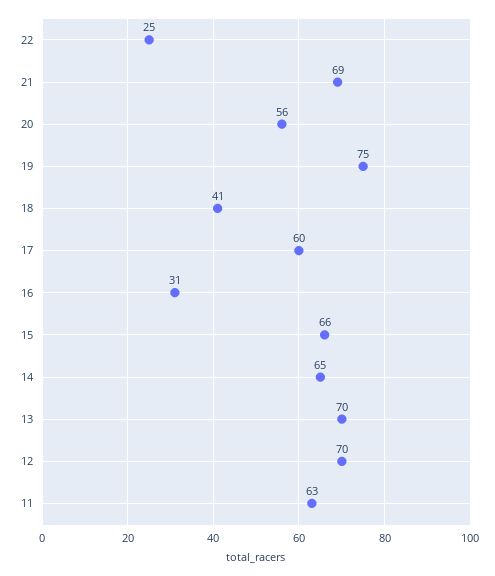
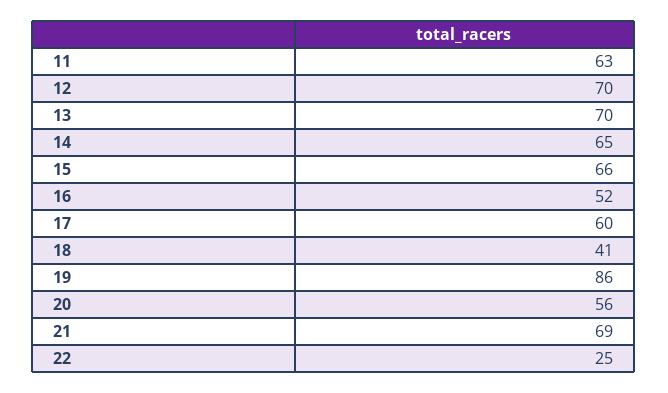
19: 75 -> 86
16: 31 -> 52

